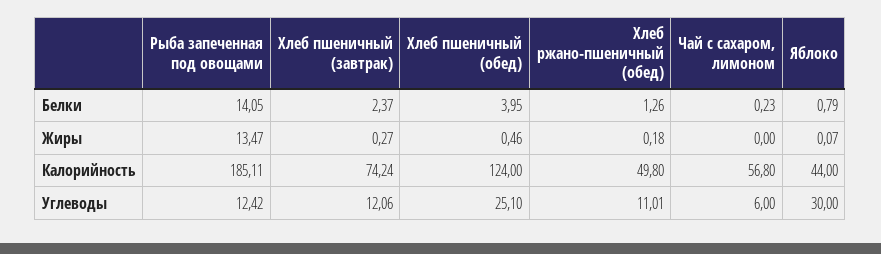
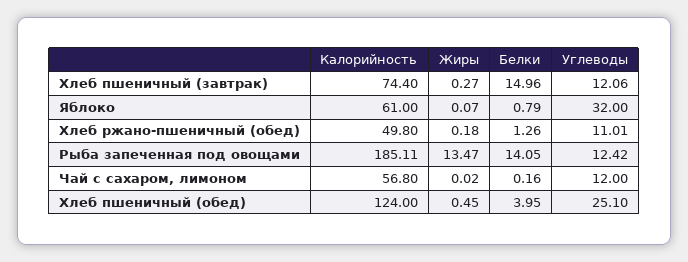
Хлеб пшеничный (завтрак), Белки: 2.37 -> 14.96
Чай с сахаром, лимоном, Белки: 0.23 -> 0.16
Хлеб пшеничный (обед), Жиры: 0.46 -> 0.45
Чай с сахаром, лимоном, Жиры: 0 -> 0.02
Хлеб пшеничный (завтрак), Калорийность: 74.24 -> 74.4
Яблоко, Калорийность: 44 -> 61
Чай с сахаром, лимоном, Углеводы: 6 -> 12
Яблоко, Углеводы: 30 -> 32

